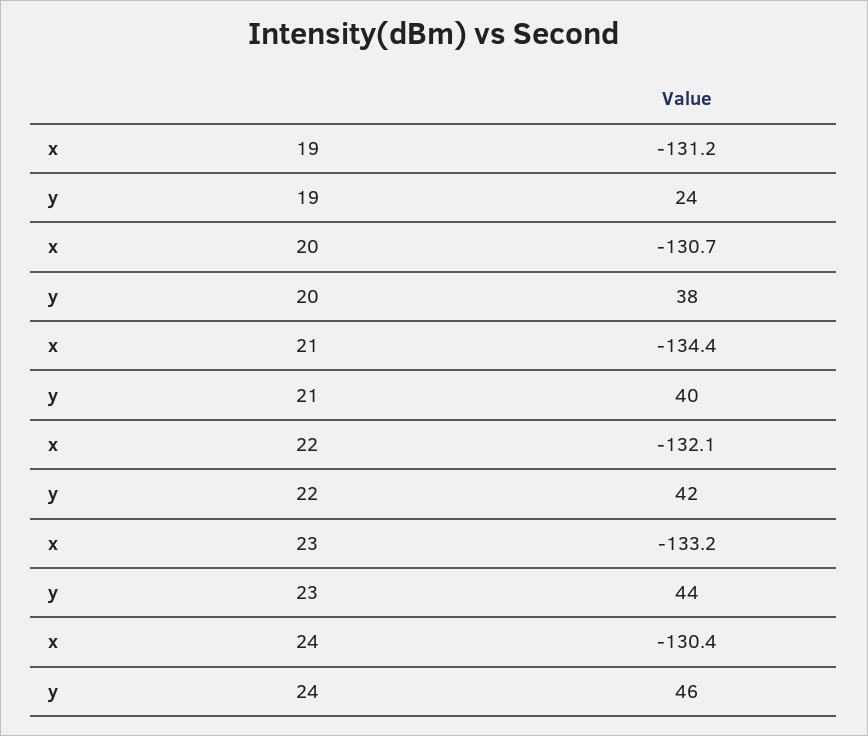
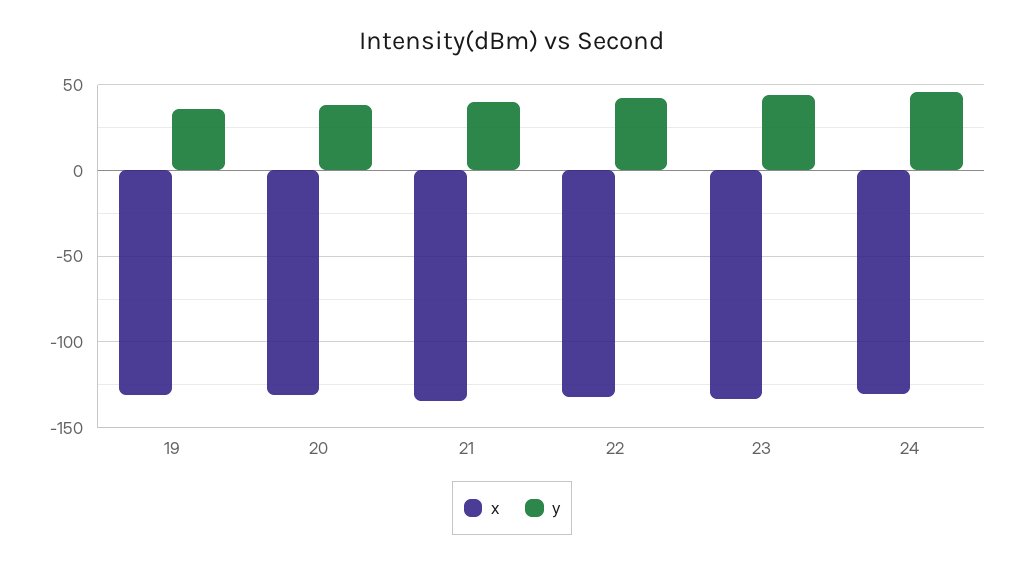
y, 19: 24 -> 35

